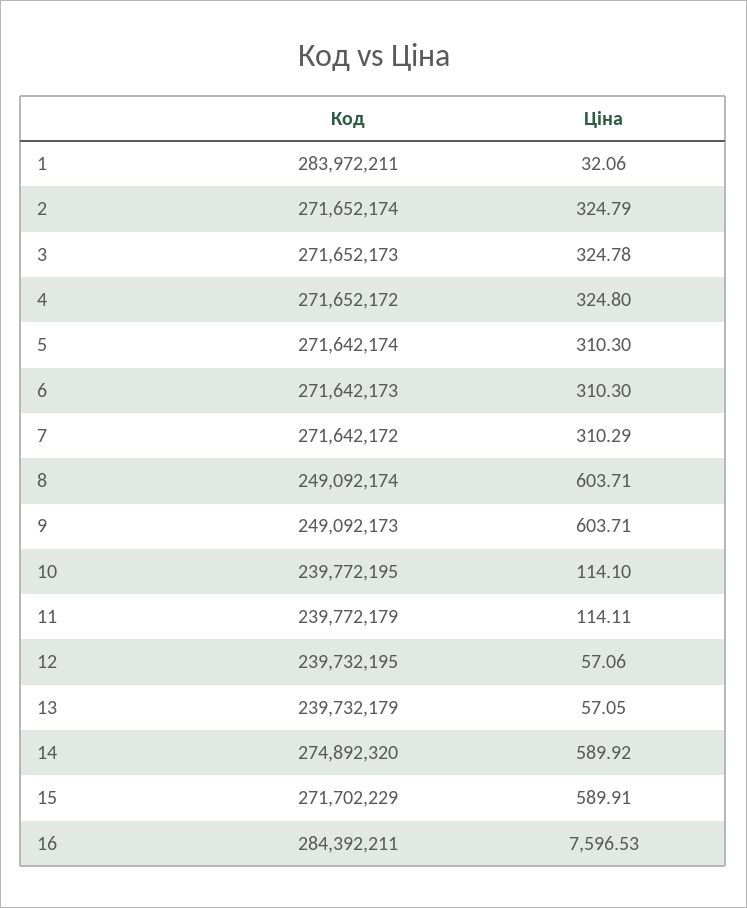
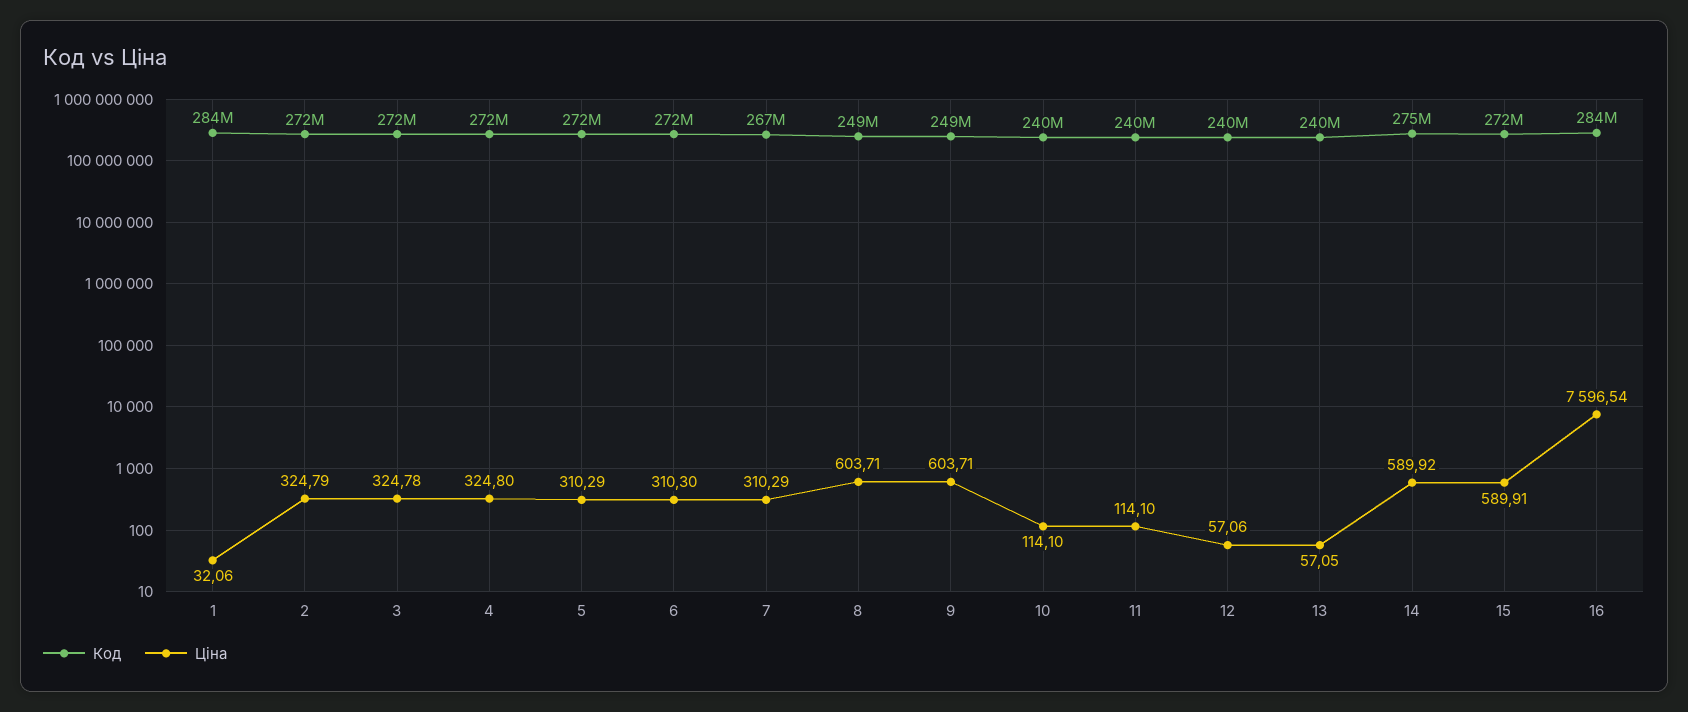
Ціна, 5: 310.3 -> 310.29
Код, 7: 271642172 -> 267000000
Ціна, 11: 114.11 -> 114.1
Ціна, 16: 7596.53 -> 7596.54

